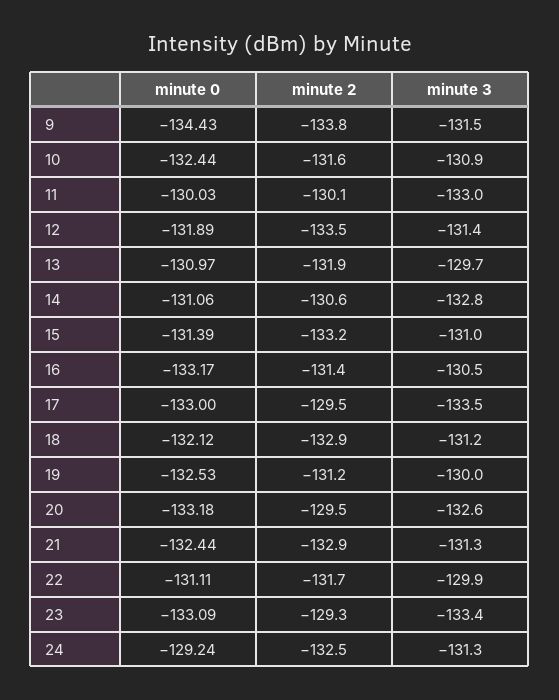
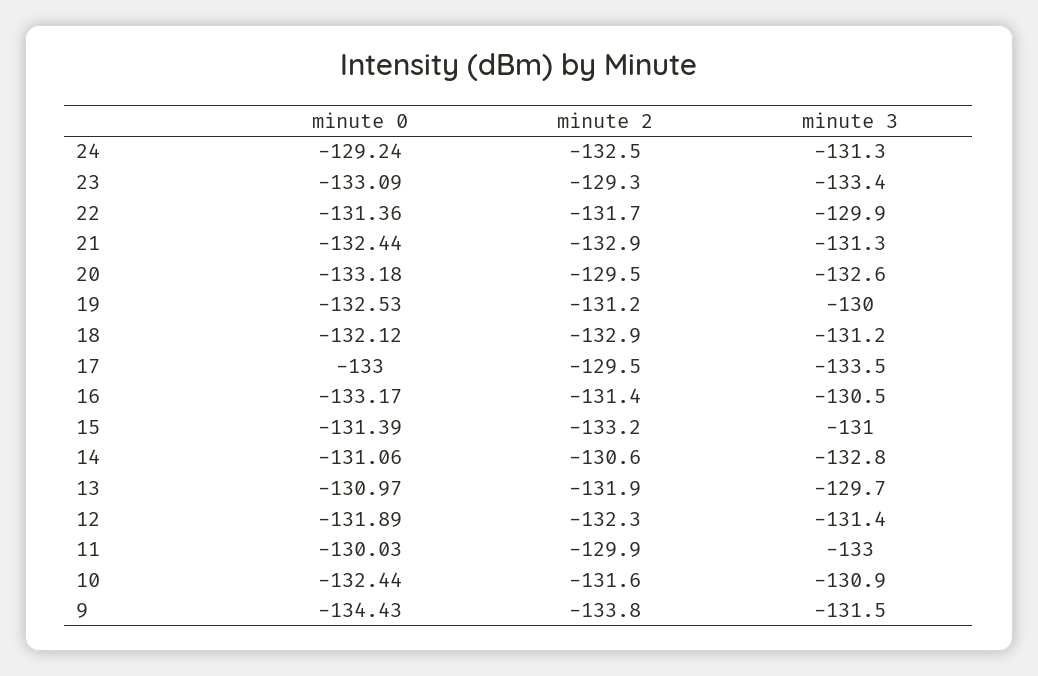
minute 2, 11: -130.1 -> -129.9
minute 2, 12: -133.5 -> -132.3
minute 0, 22: -131.11 -> -131.36

